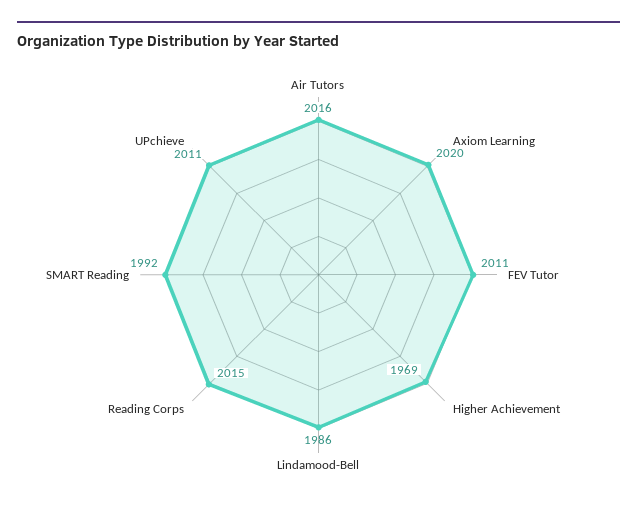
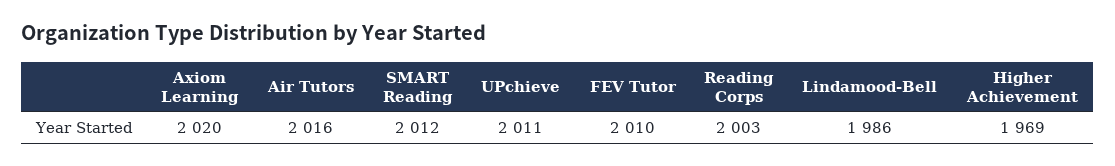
FEV Tutor: 2011 -> 2010
Reading Corps: 2015 -> 2003
SMART Reading: 1992 -> 2012

